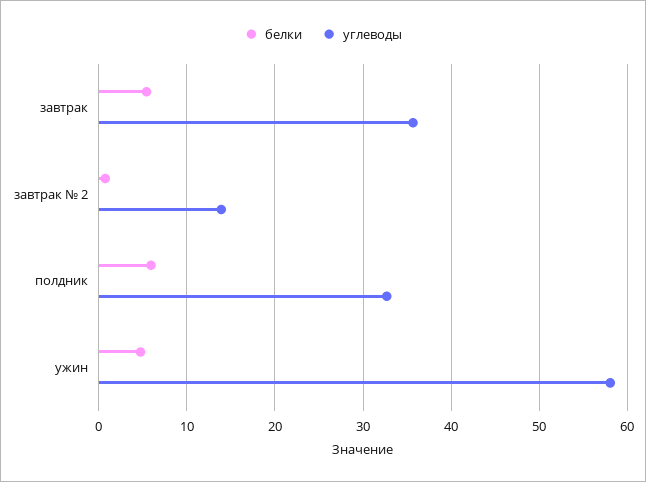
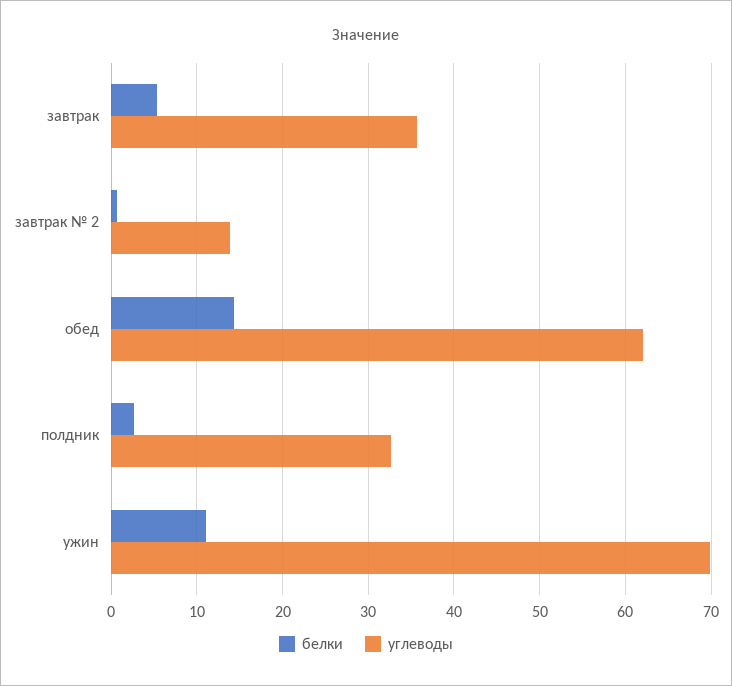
белки, полдник: 6 -> 3
белки, ужин: 5 -> 11
углеводы, ужин: 58 -> 70
белки, обед: none -> 14
углеводы, обед: none -> 62

